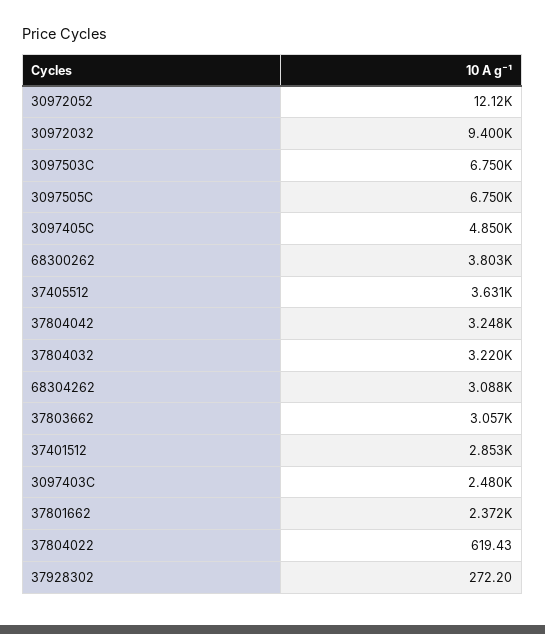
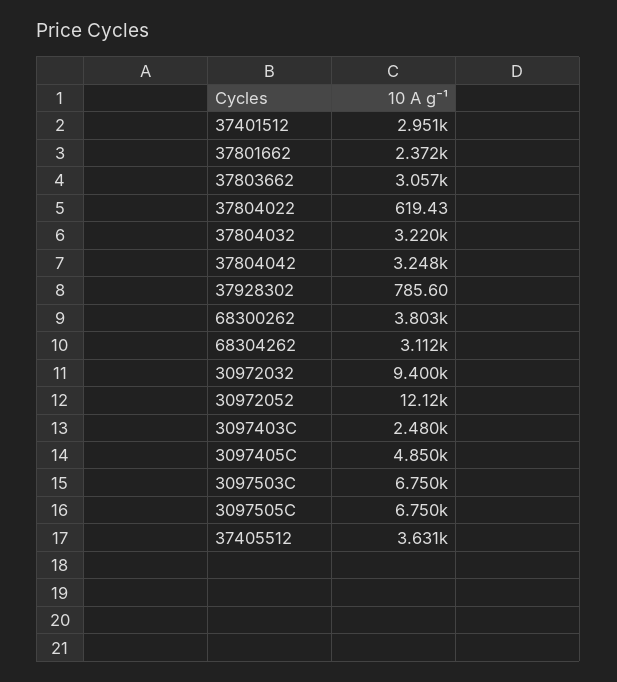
68304262: 3088 -> 3112
37401512: 2853 -> 2951
37928302: 272.2 -> 785.6

